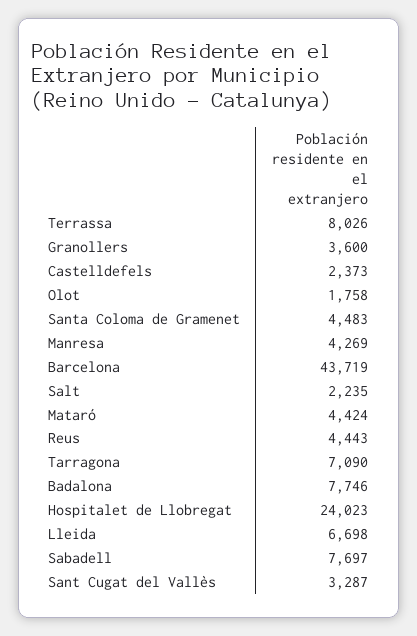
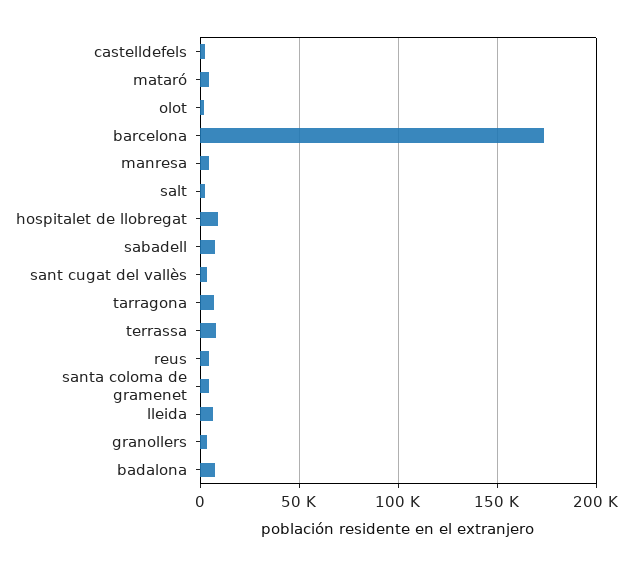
Barcelona: 43719 -> 175000
Hospitalet de Llobregat: 24023 -> 10000

